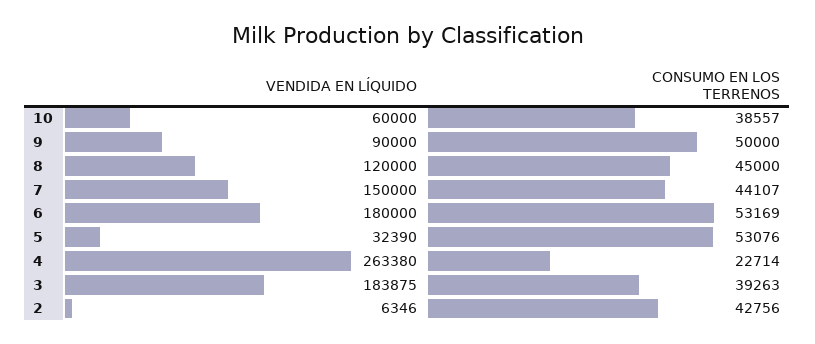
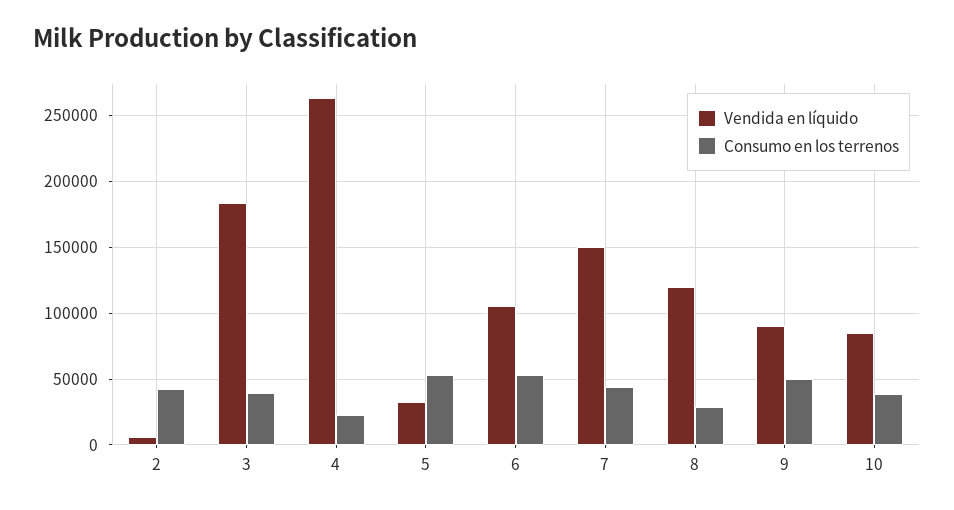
VENDIDA EN LÍQUIDO, 10: 60000 -> 85000
CONSUMO EN LOS TERRENOS, 8: 45000 -> 30000
VENDIDA EN LÍQUIDO, 6: 180000 -> 105000

